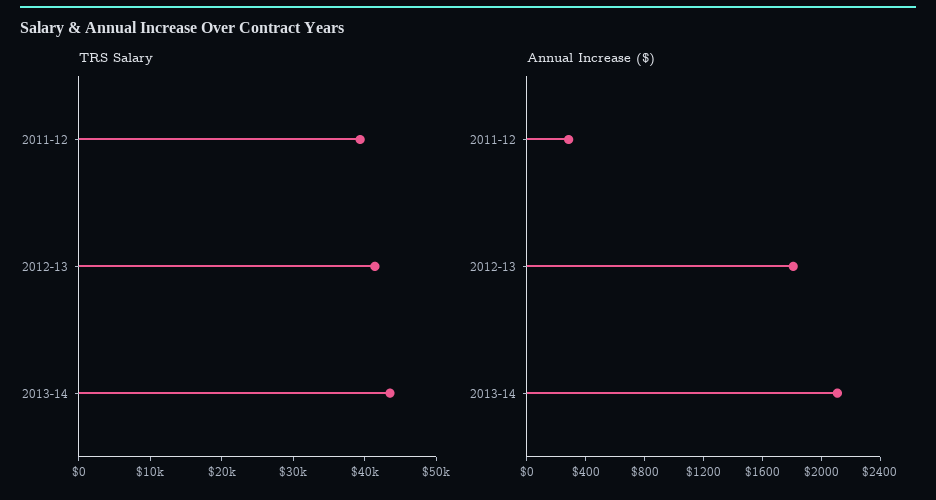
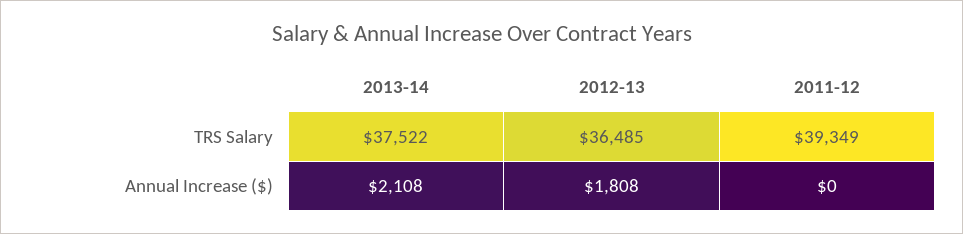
TRS Salary, 2012-13: 42000 -> 36485
TRS Salary, 2013-14: 44000 -> 37522
Annual Increase ($), 2011-12: 300 -> 0

